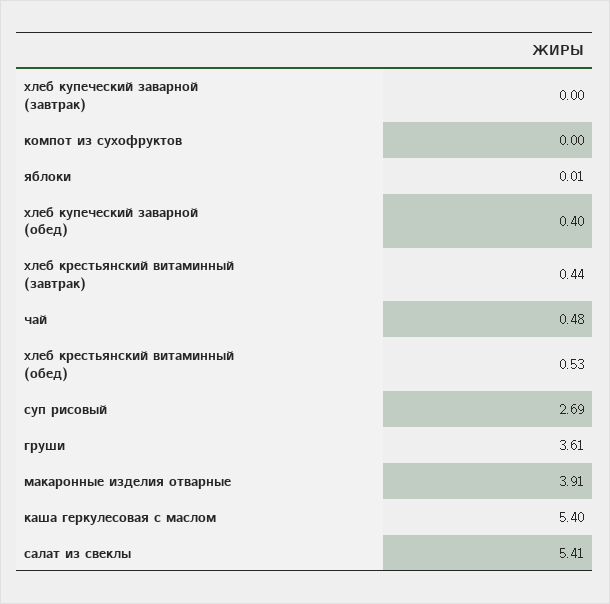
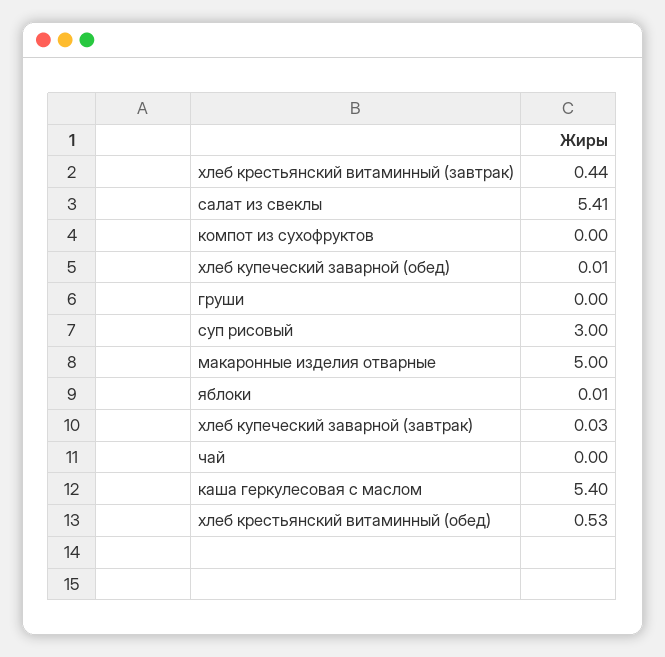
хлеб купеческий заварной (завтрак): 0 -> 0.03
хлеб купеческий заварной (обед): 0.4 -> 0.01
чай: 0.48 -> 0
суп рисовый: 2.69 -> 3
груши: 3.61 -> 0
макаронные изделия отварные: 3.91 -> 5

